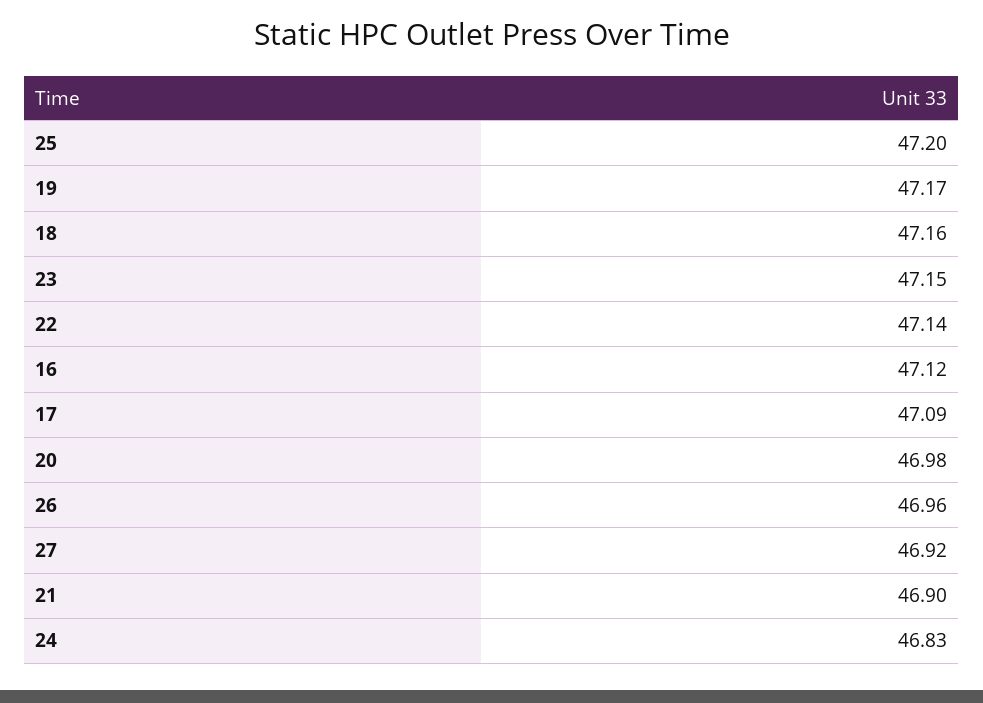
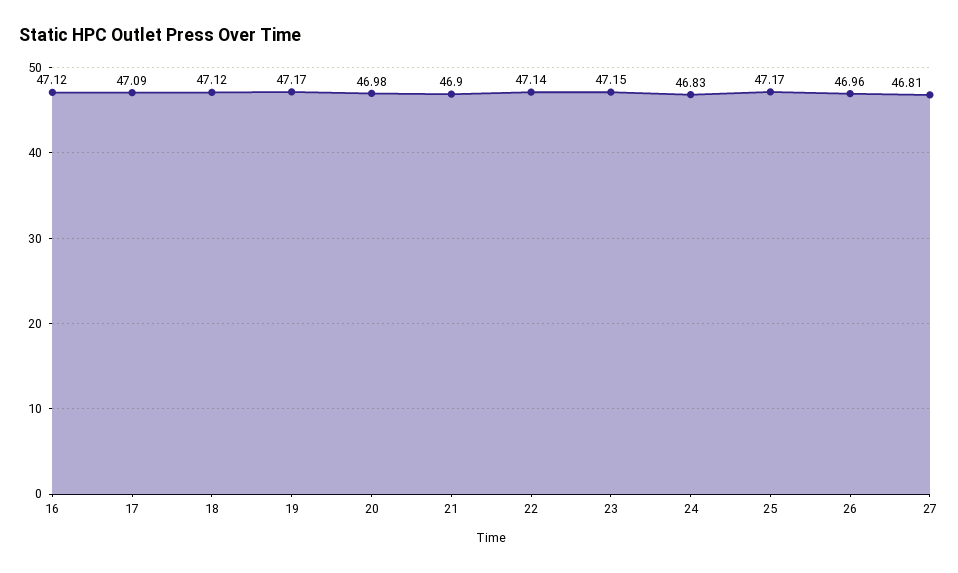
25: 47.2 -> 47.17
18: 47.16 -> 47.12
27: 46.92 -> 46.81

